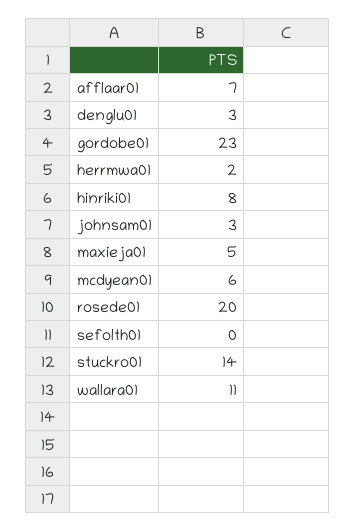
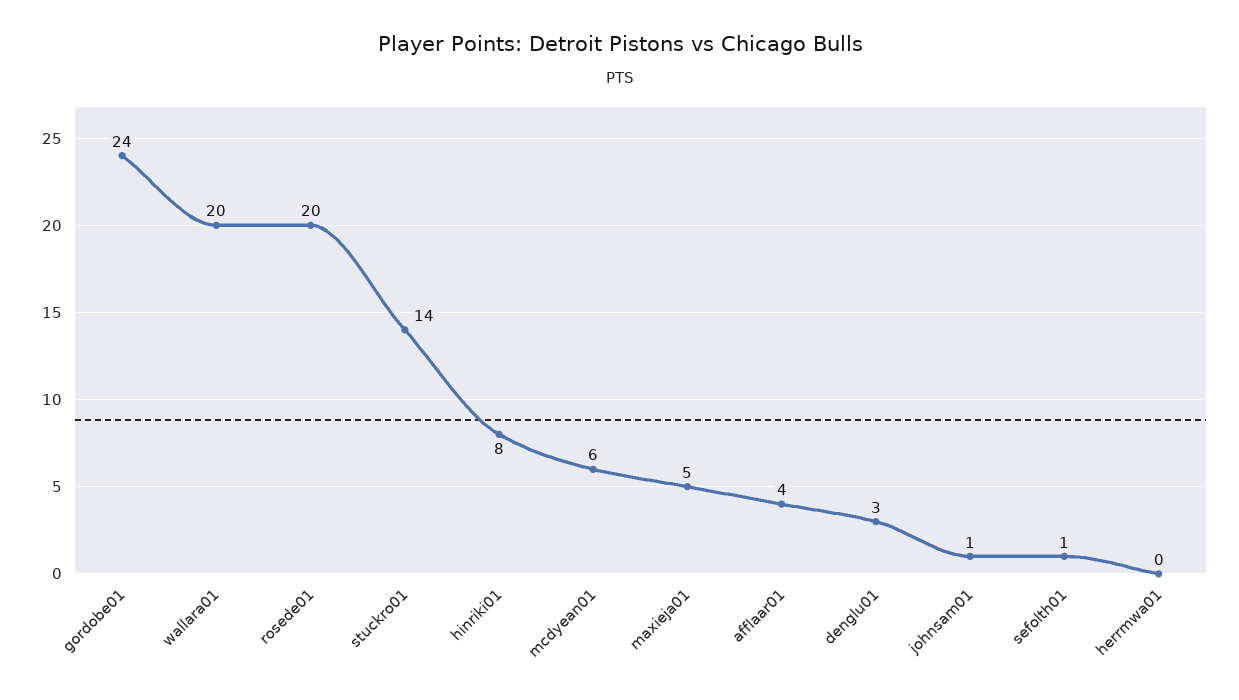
afflaar01: 7 -> 4
gordobe01: 23 -> 24
herrmwa01: 2 -> 0
johnsam01: 3 -> 1
sefolth01: 0 -> 1
wallara01: 11 -> 20

